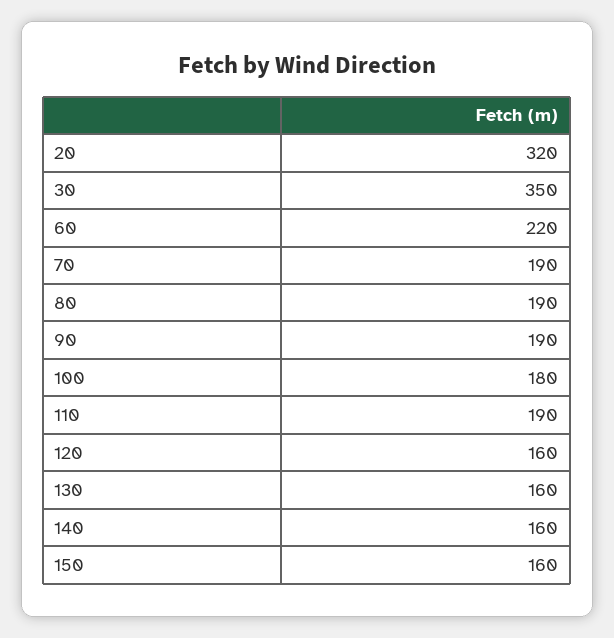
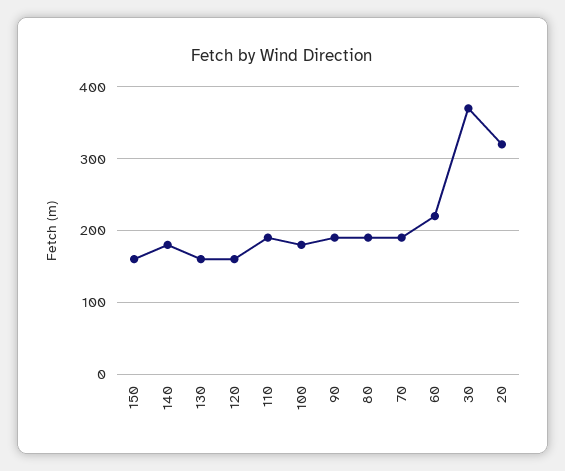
30: 350 -> 370
140: 160 -> 180

